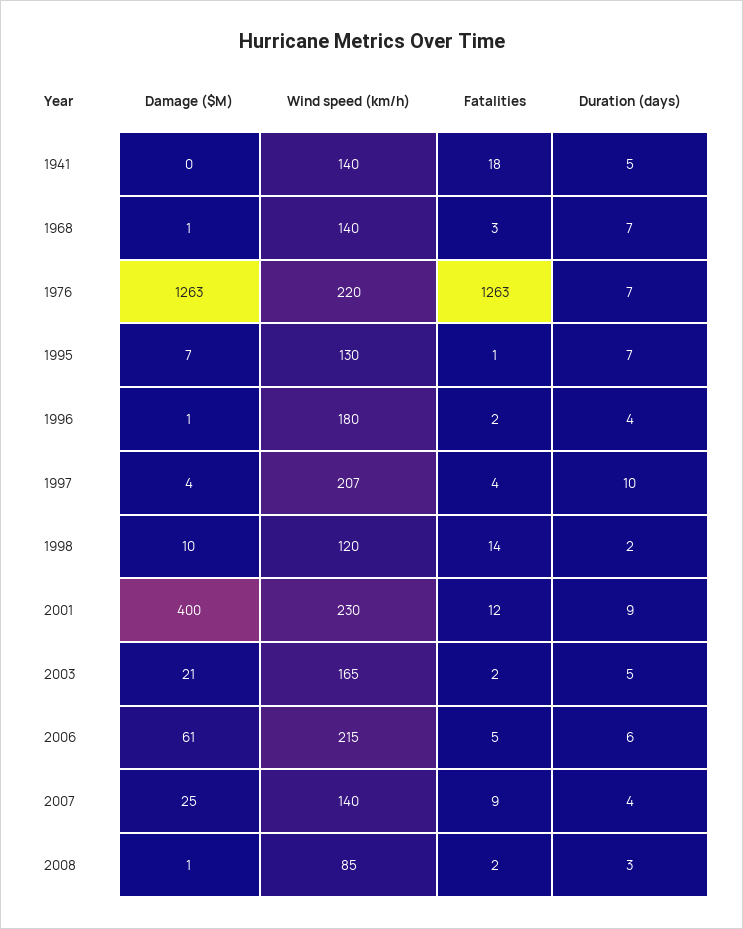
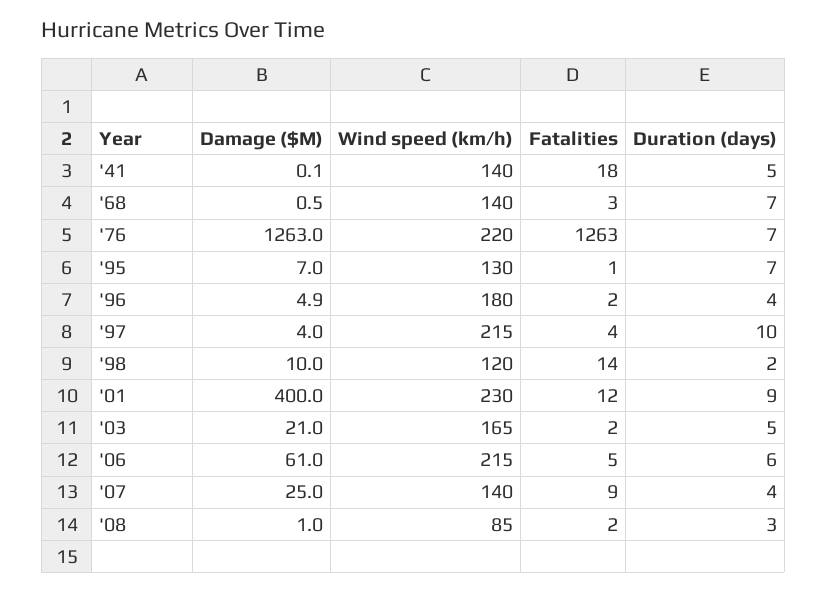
Damage ($M), 1996: 1 -> 4.9
Wind speed (km/h), 1997: 207 -> 215

